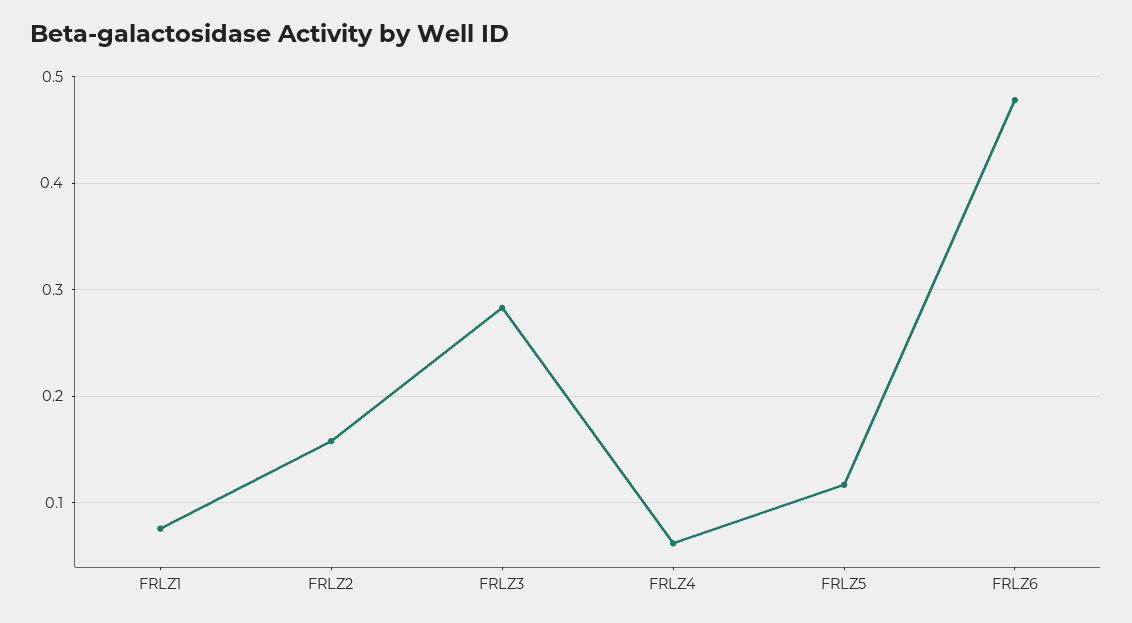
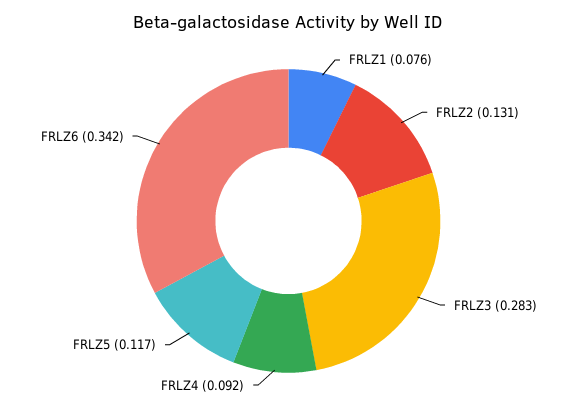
FRLZ2: 0.16 -> 0.131
FRLZ4: 0.06 -> 0.092
FRLZ6: 0.48 -> 0.342

